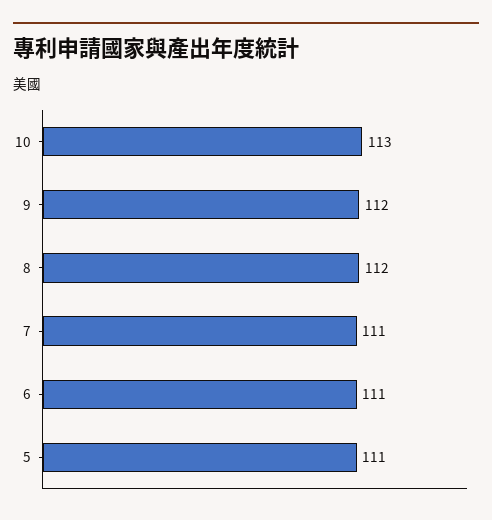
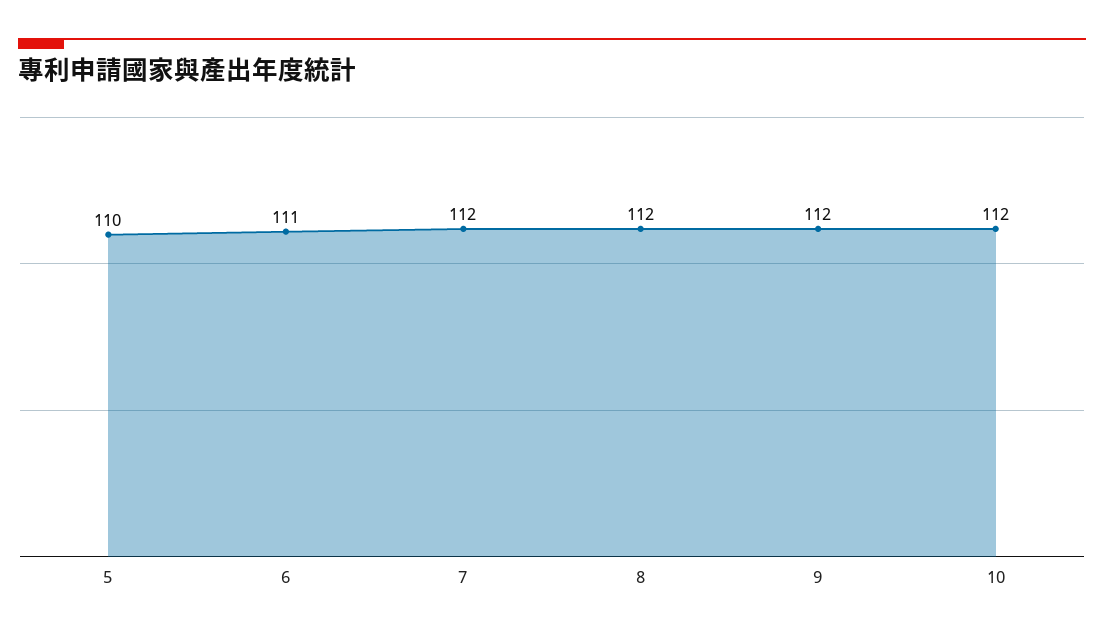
10: 113 -> 112
7: 111 -> 112
5: 111 -> 110

